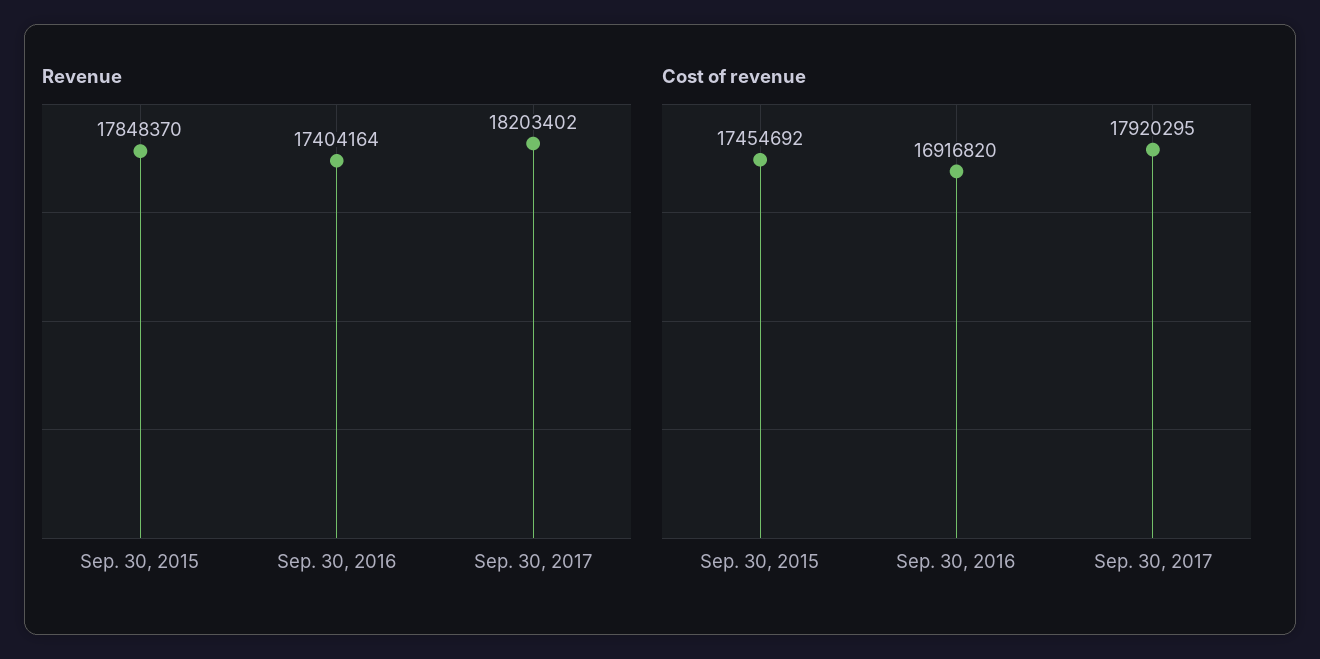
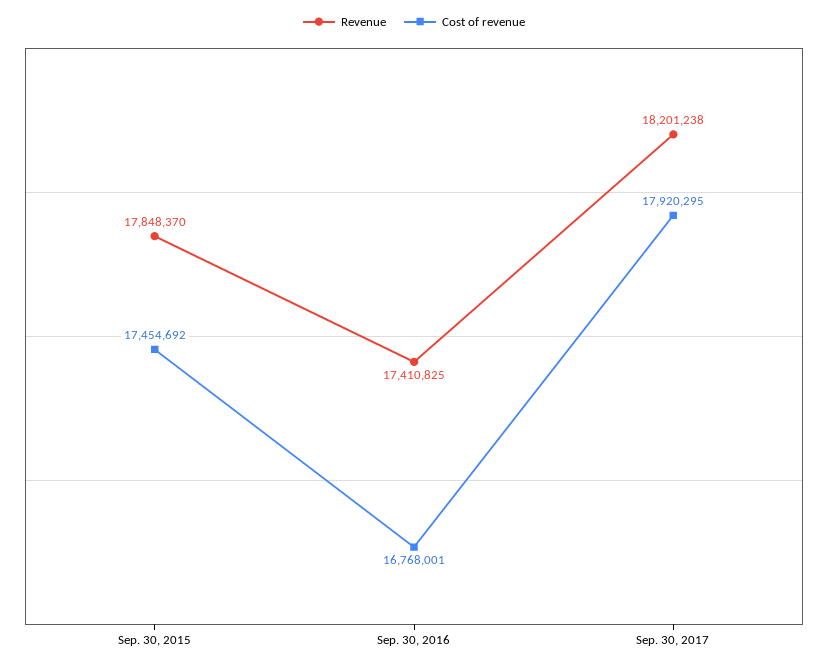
Revenue, Sep. 30, 2016: 17404164 -> 17410825
Revenue, Sep. 30, 2017: 18203402 -> 18201238
Cost of revenue, Sep. 30, 2016: 16916820 -> 16768001

